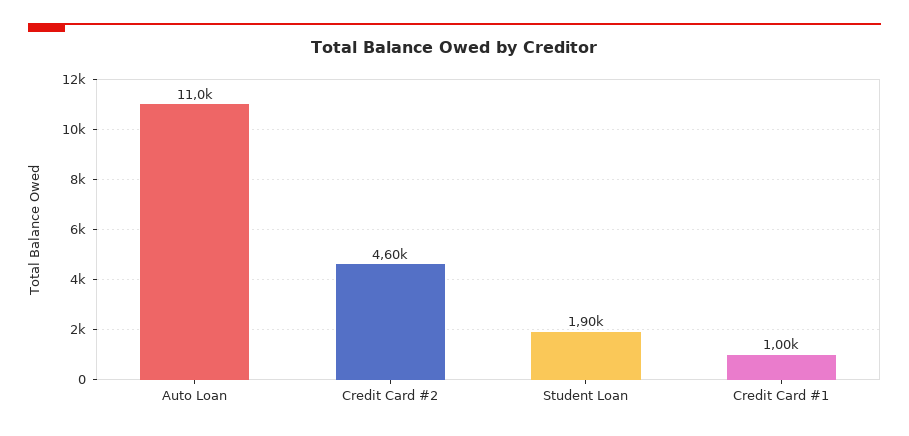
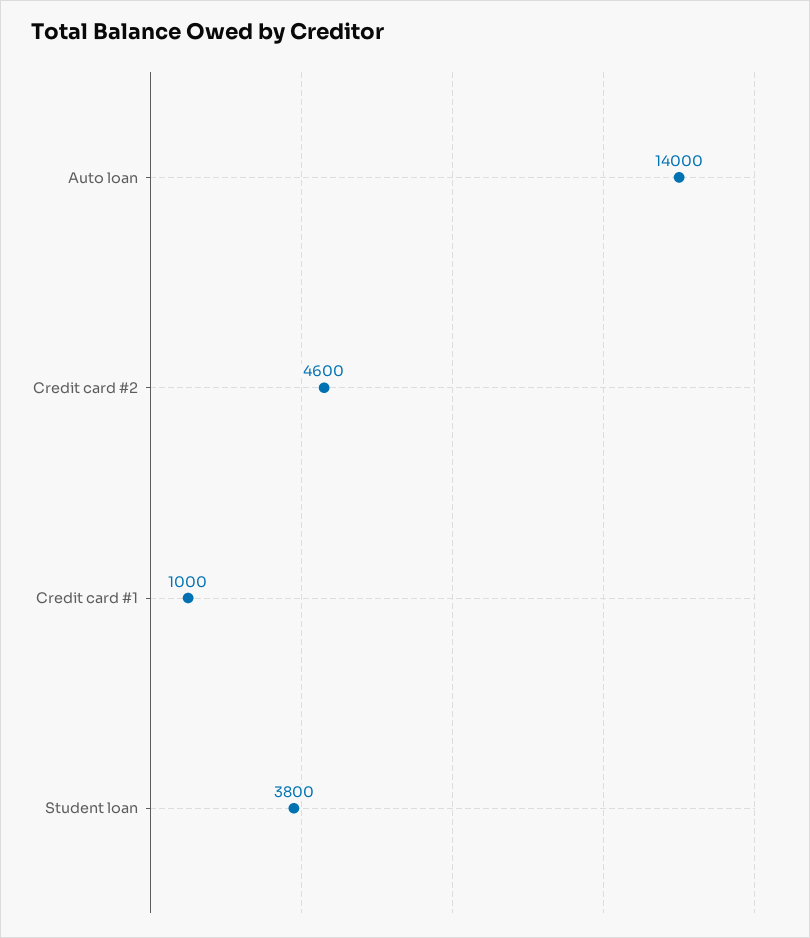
Auto Loan: 11000 -> 14000
Student Loan: 1900 -> 3800

